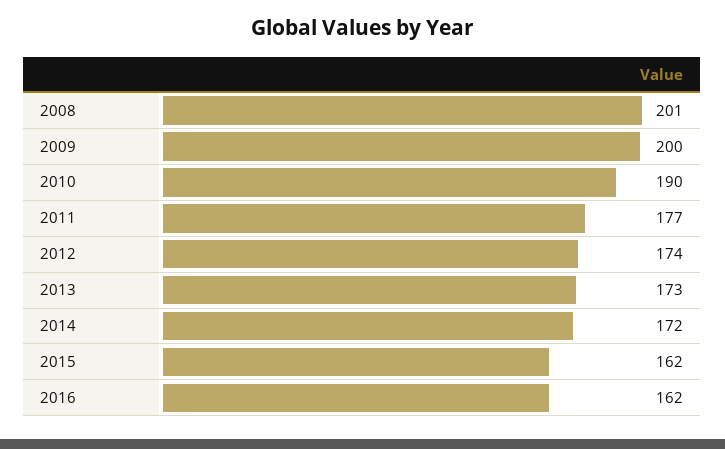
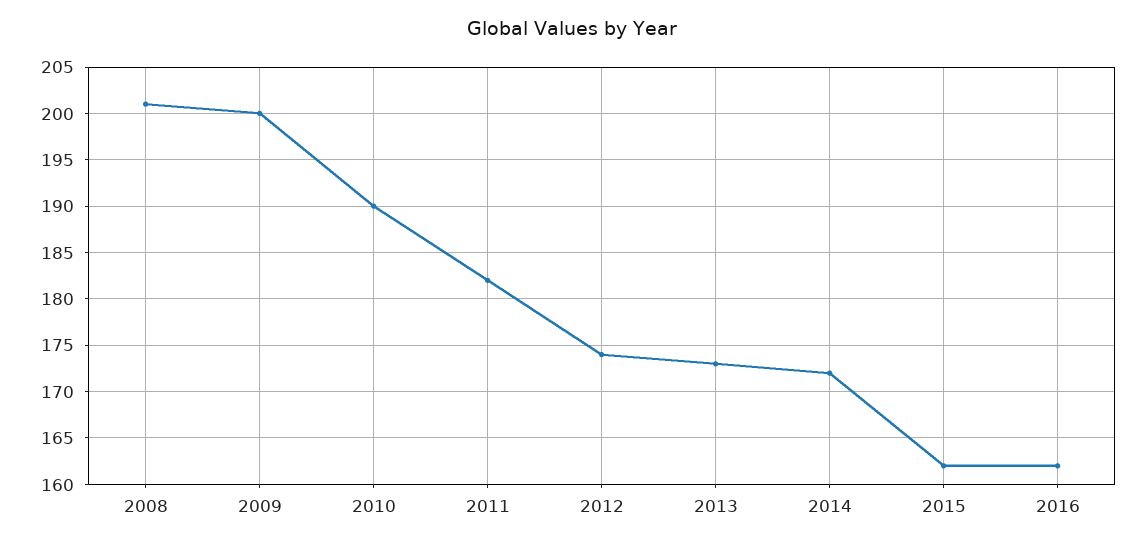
2011: 177 -> 182

